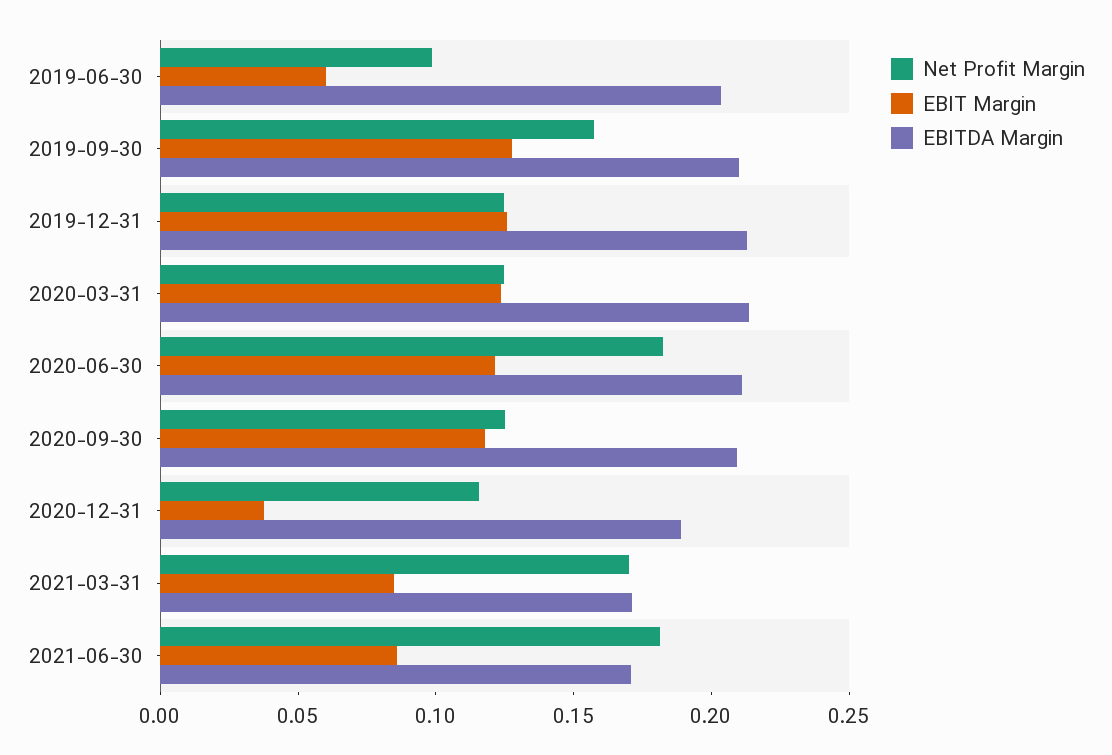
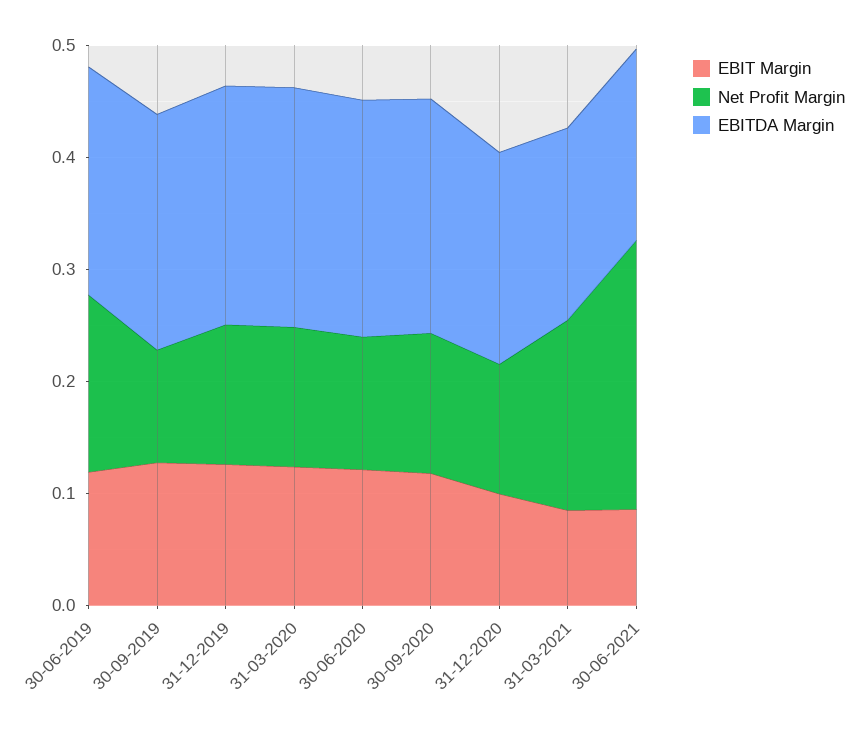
Net Profit Margin, 2019-06-30: 0.1 -> 0.16
EBIT Margin, 2019-06-30: 0.06 -> 0.12
Net Profit Margin, 2019-09-30: 0.16 -> 0.1
Net Profit Margin, 2020-06-30: 0.18 -> 0.12
EBIT Margin, 2020-12-31: 0.04 -> 0.1
Net Profit Margin, 2021-06-30: 0.18 -> 0.24

